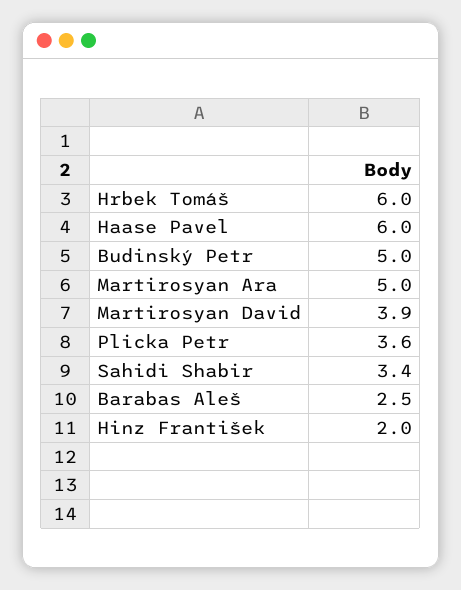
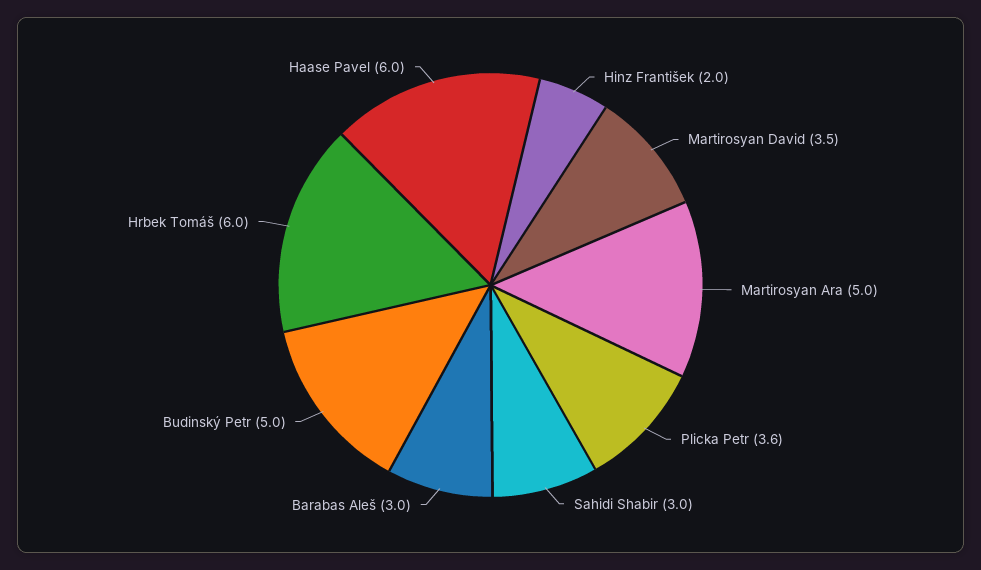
Martirosyan David: 3.9 -> 3.5
Sahidi Shabir: 3.4 -> 3
Barabas Aleš: 2.5 -> 3

